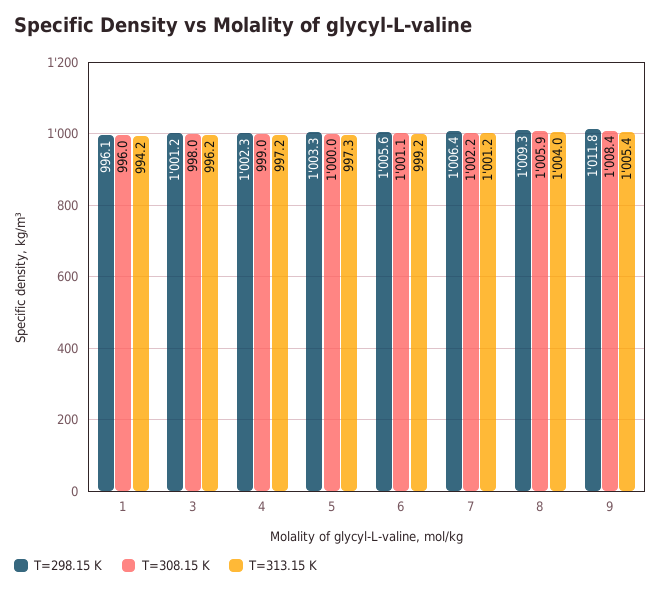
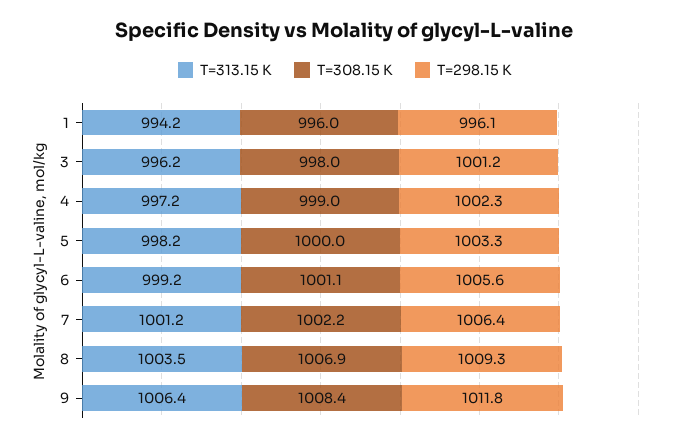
T=313.15 K, 5: 997.3 -> 998.2
T=308.15 K, 8: 1005.9 -> 1006.9
T=313.15 K, 8: 1004 -> 1003.5
T=313.15 K, 9: 1005.4 -> 1006.4

